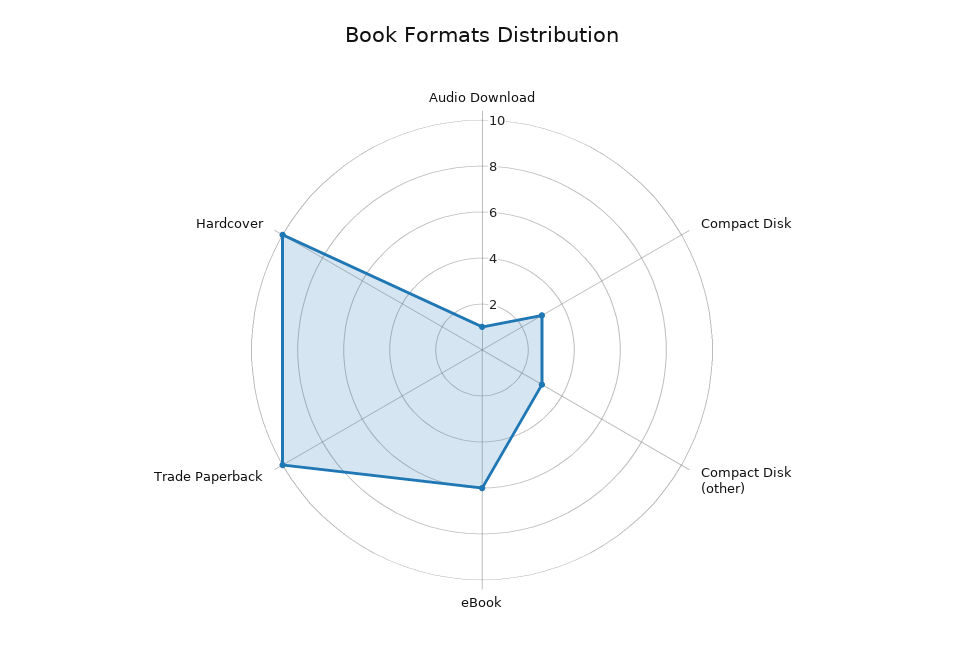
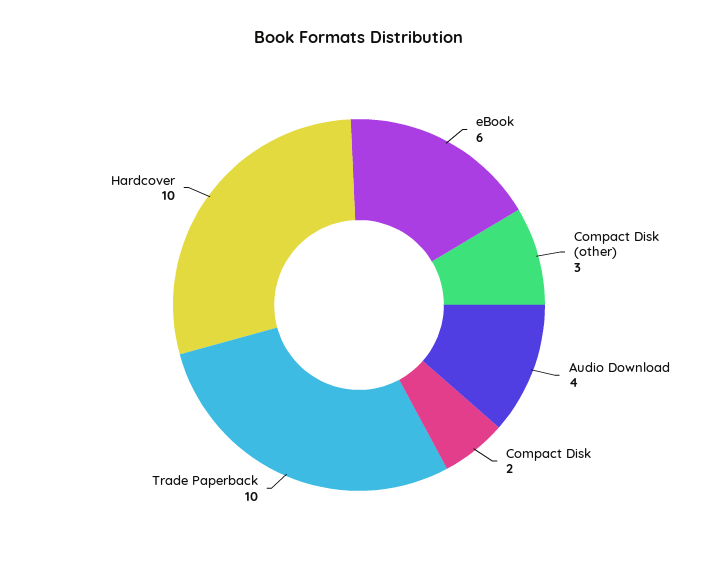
Audio Download: 1 -> 4
Compact Disk: 3 -> 2

